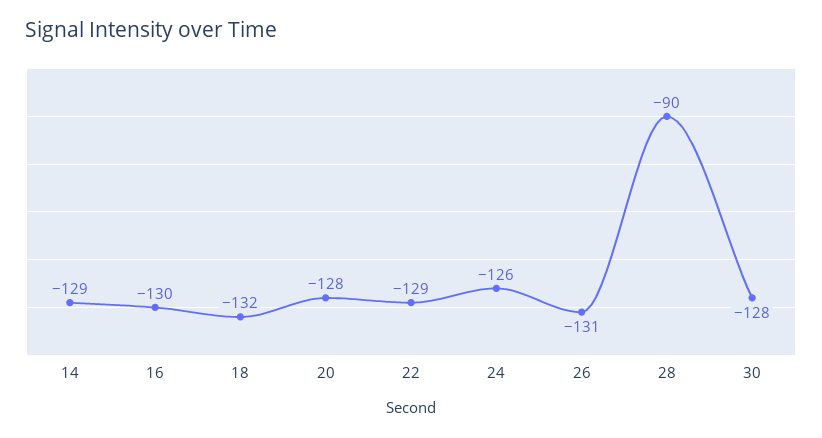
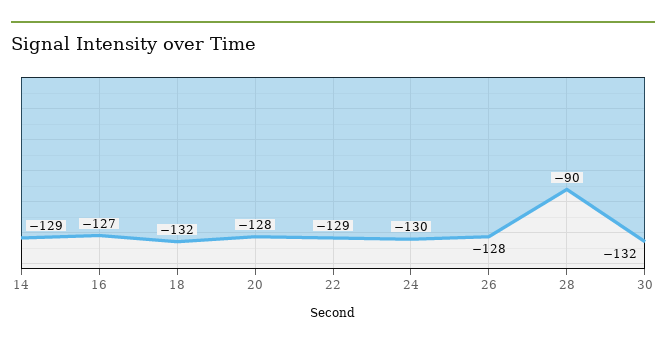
16: -130 -> -127
24: -126 -> -130
26: -131 -> -128
30: -128 -> -132

